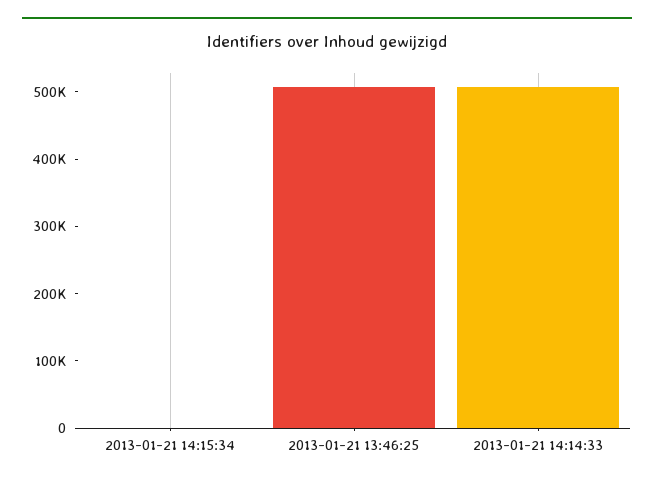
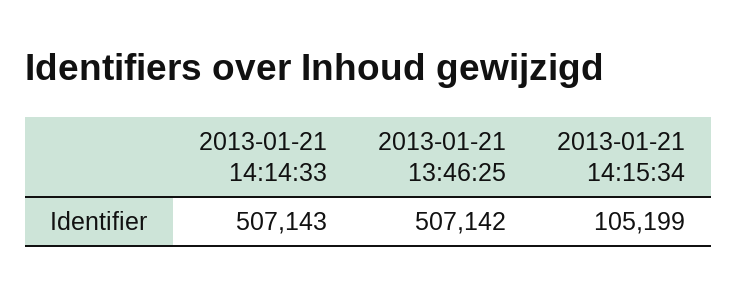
2013-01-21 14:15:34: 0 -> 105199

